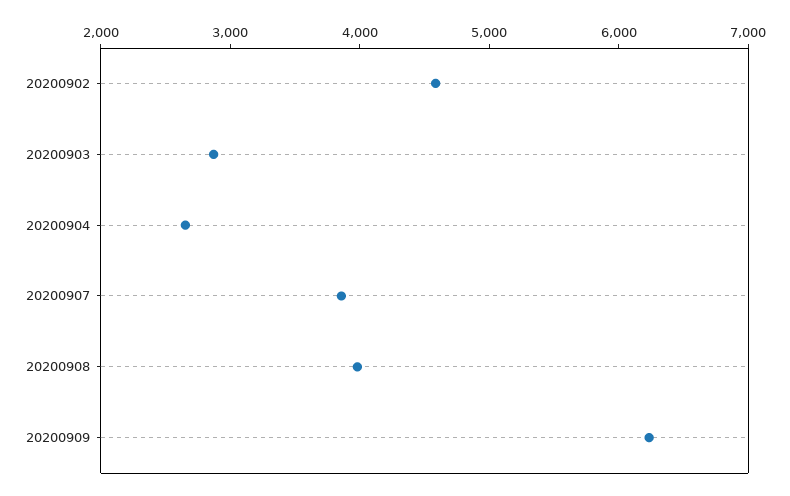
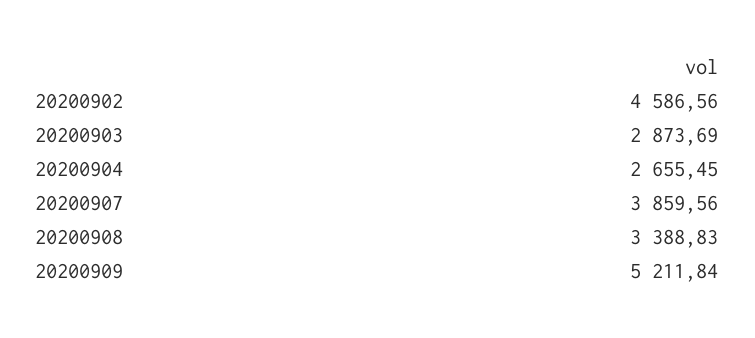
20200908: 4000 -> 3388.83
20200909: 6200 -> 5211.84

